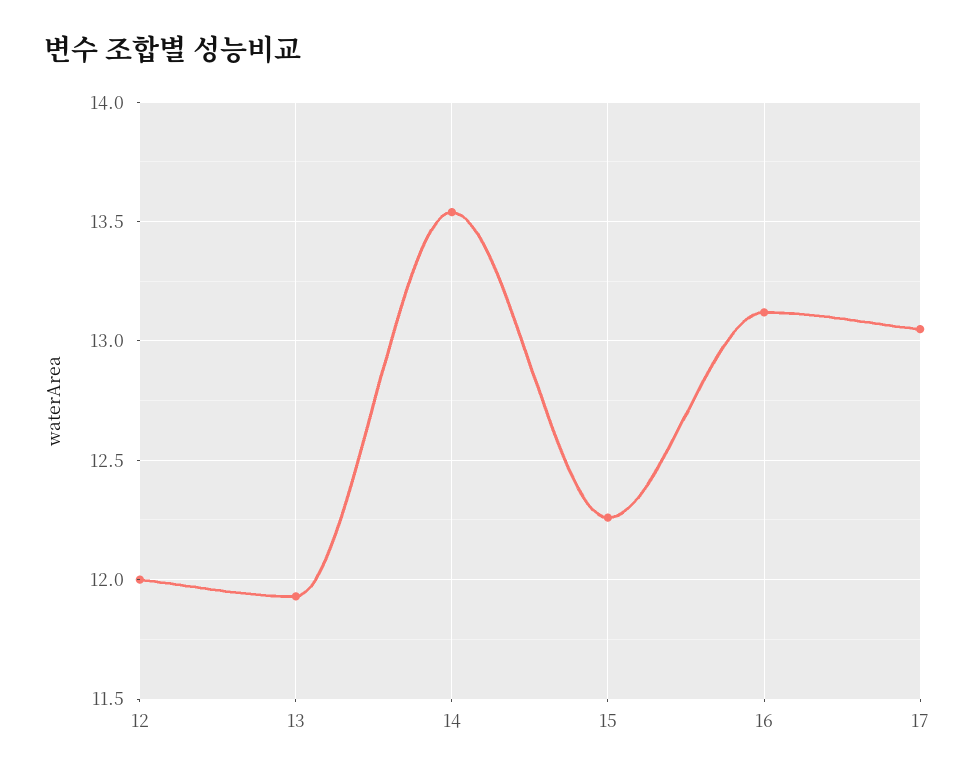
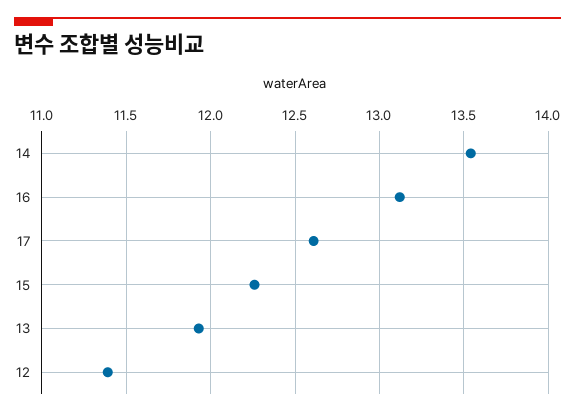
12: 12 -> 11.4
17: 13.05 -> 12.6

